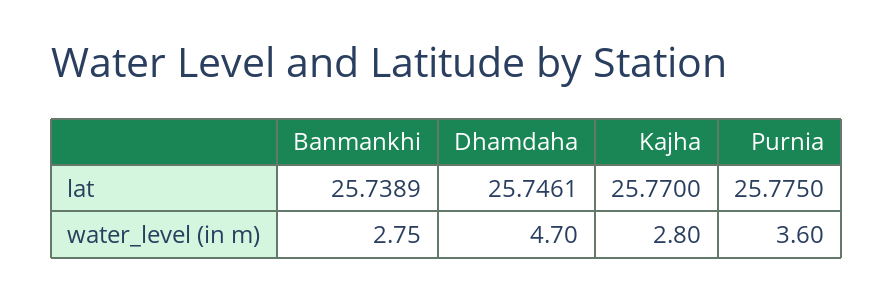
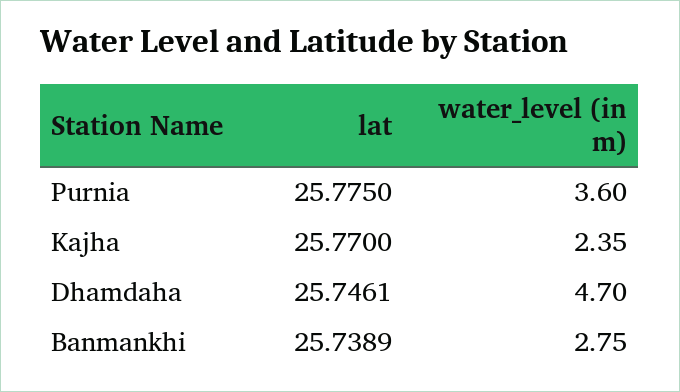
Kajha, water_level (in m): 2.8 -> 2.35

